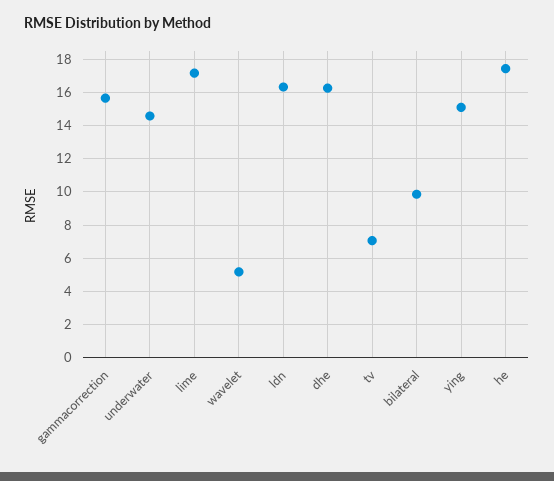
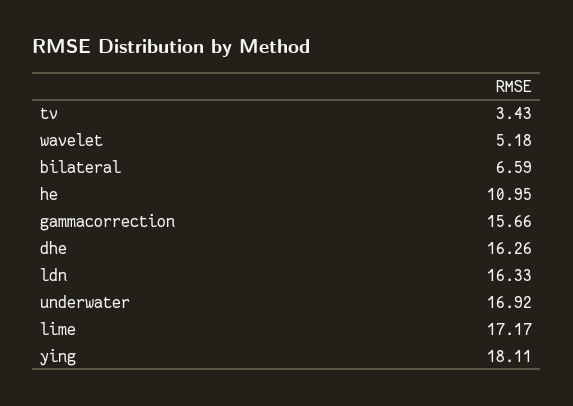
underwater: 14.5 -> 16.92
tv: 7 -> 3.43
bilateral: 10 -> 6.59
ying: 15 -> 18.11
he: 17.5 -> 10.95

